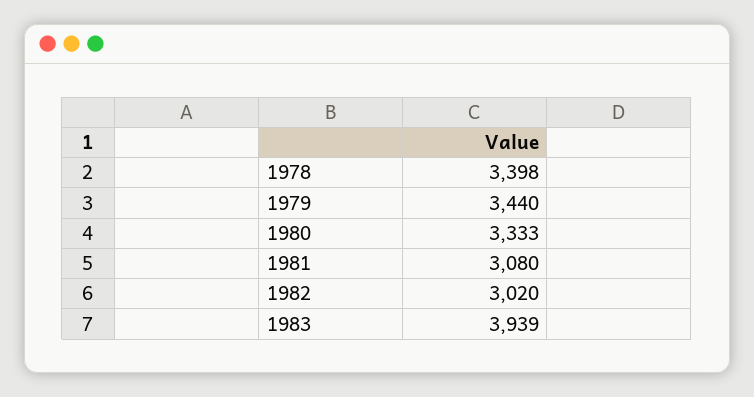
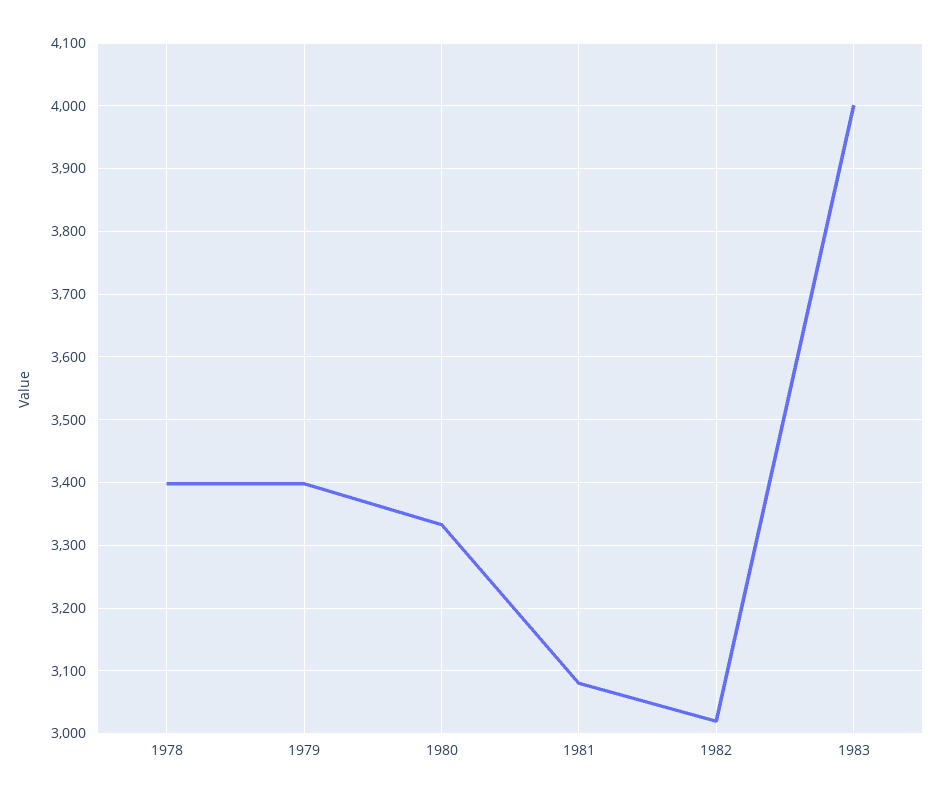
1979: 3440 -> 3400
1983: 3939 -> 4000

